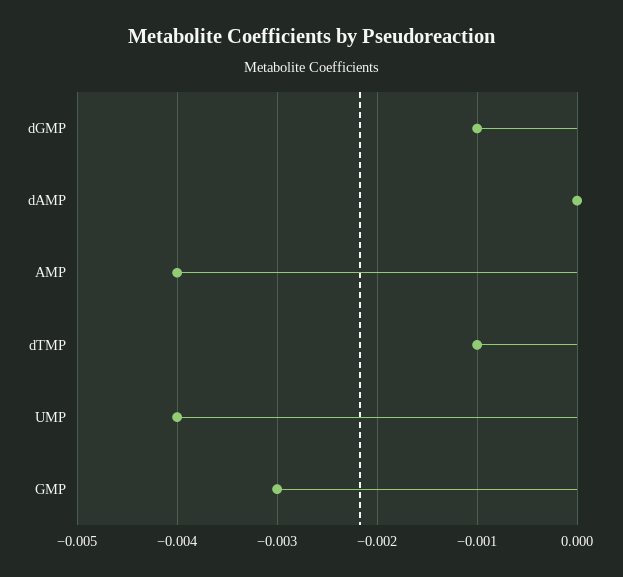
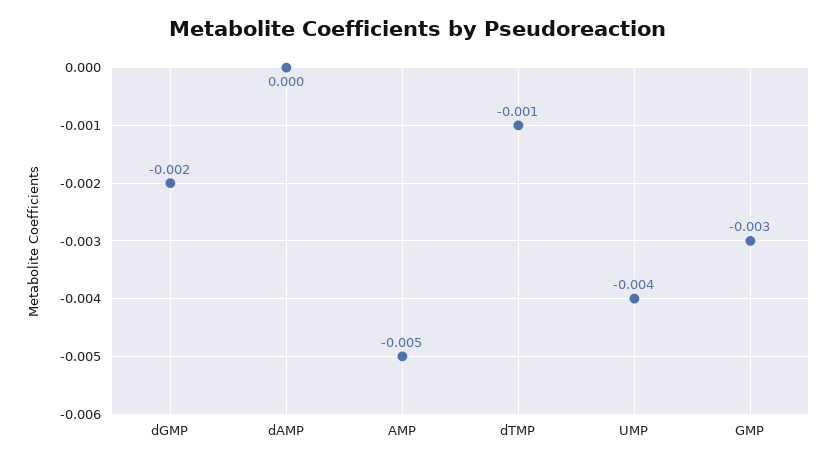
dGMP: -0.001 -> -0.002
AMP: -0.004 -> -0.005

